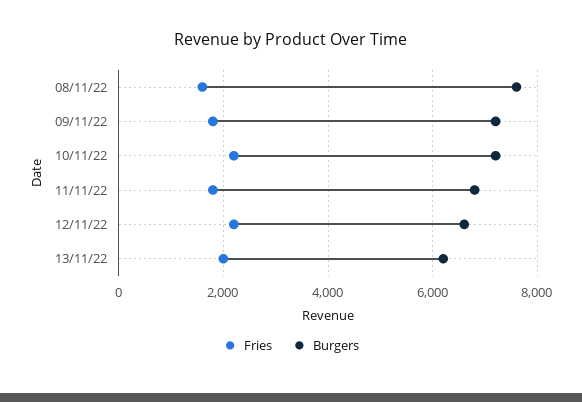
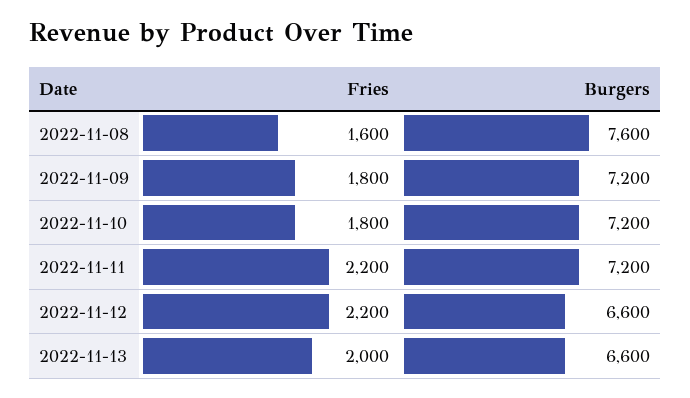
Fries, 10/11/22: 2200 -> 1800
Fries, 11/11/22: 1800 -> 2200
Burgers, 11/11/22: 6800 -> 7200
Burgers, 13/11/22: 6200 -> 6600

